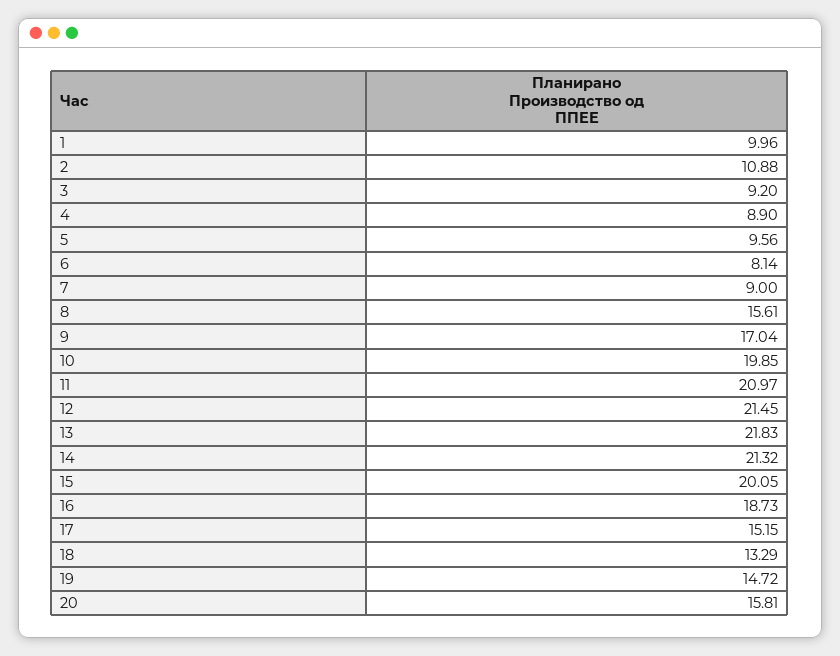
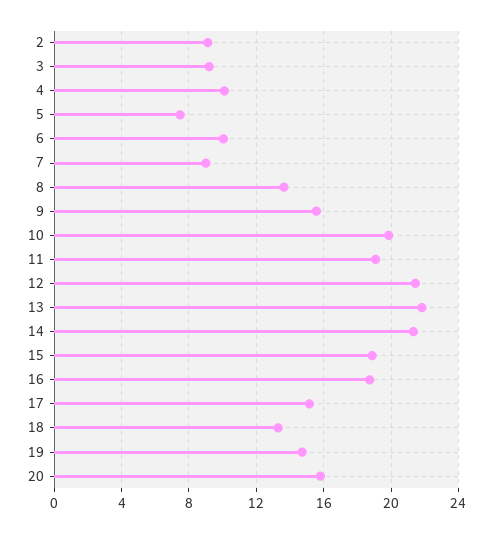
1: 9.96 -> none
2: 10.88 -> 9
4: 8.9 -> 10
5: 9.56 -> 7.5
6: 8.14 -> 10
8: 15.61 -> 13.5
9: 17.04 -> 15.5
11: 20.97 -> 19
15: 20.05 -> 19

